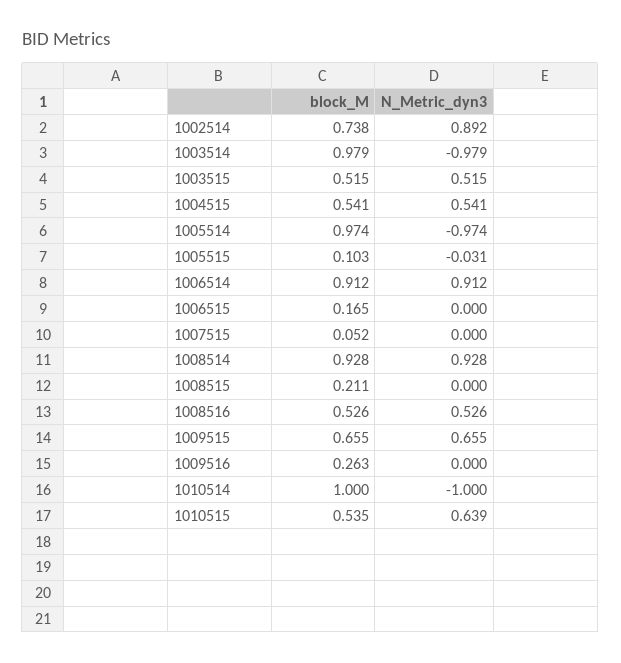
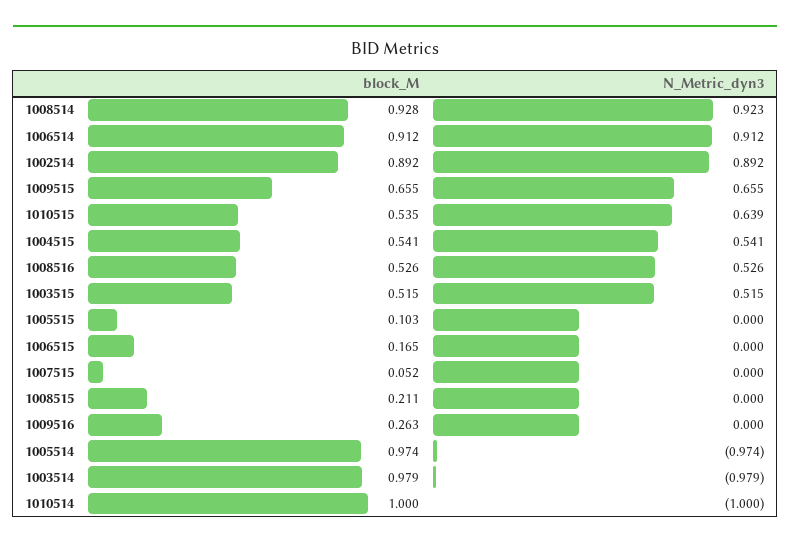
block_M, 1002514: 0.738 -> 0.892
N_Metric_dyn3, 1005515: -0.031 -> 0
N_Metric_dyn3, 1008514: 0.928 -> 0.923

